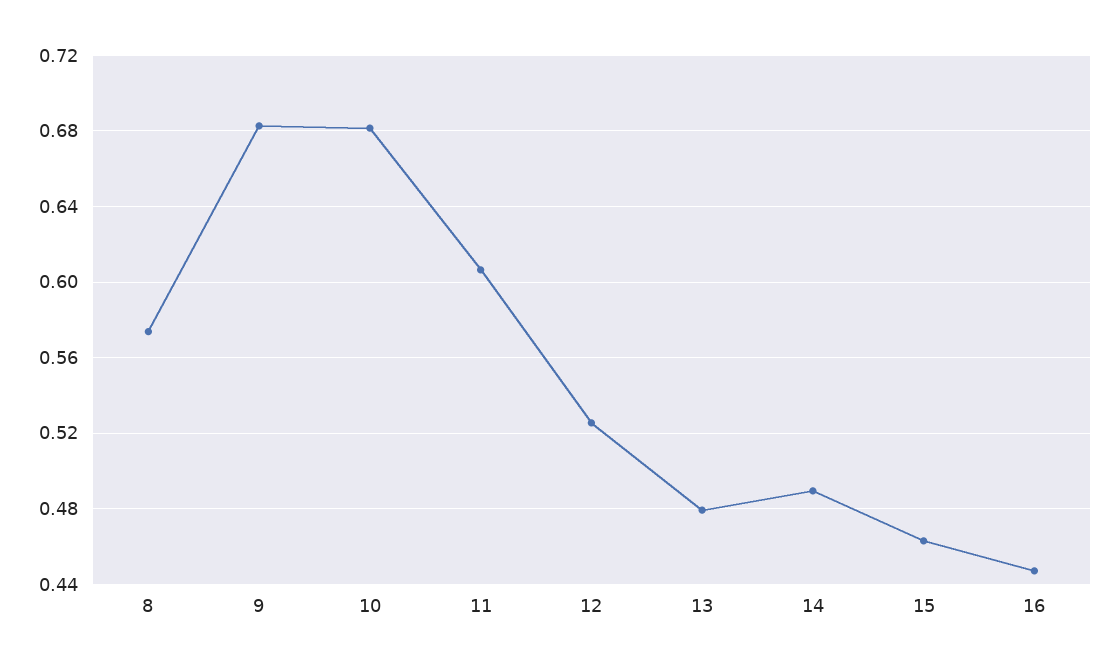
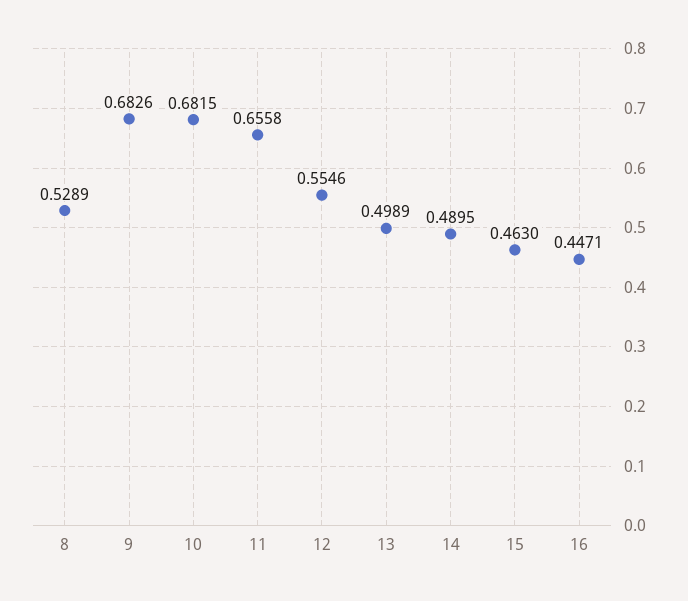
8: 0.575 -> 0.5289
11: 0.605 -> 0.6558
12: 0.525 -> 0.5546
13: 0.48 -> 0.4989

